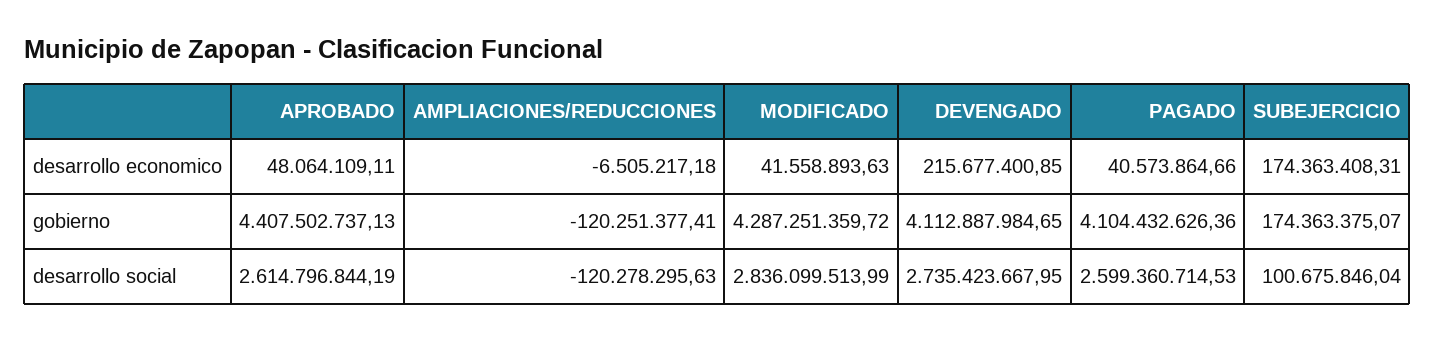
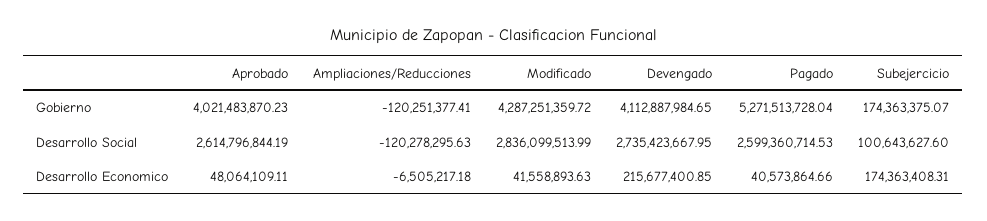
APROBADO, gobierno: 4407502737.13 -> 4021483870.23
PAGADO, gobierno: 4104432626.36 -> 5271513728.04
SUBEJERCICIO, desarrollo social: 100675846.04 -> 100643627.6

